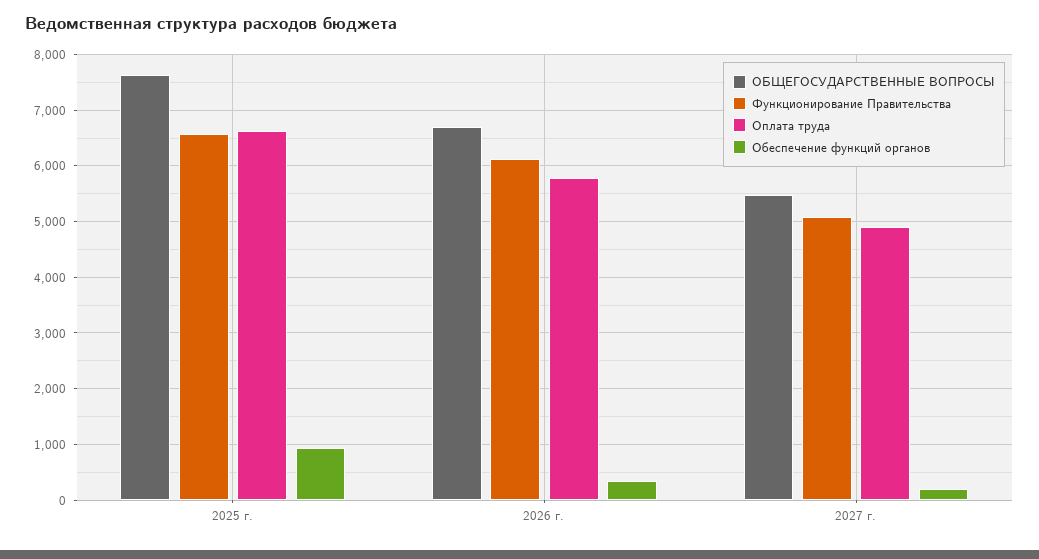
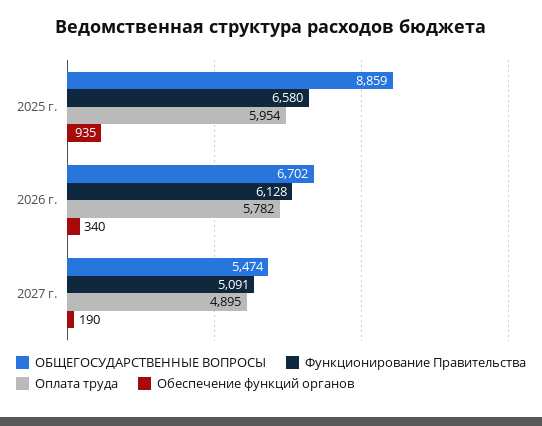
ОБЩЕГОСУДАРСТВЕННЫЕ ВОПРОСЫ, 2025 г.: 7600 -> 8859
Оплата труда, 2025 г.: 6600 -> 5954

